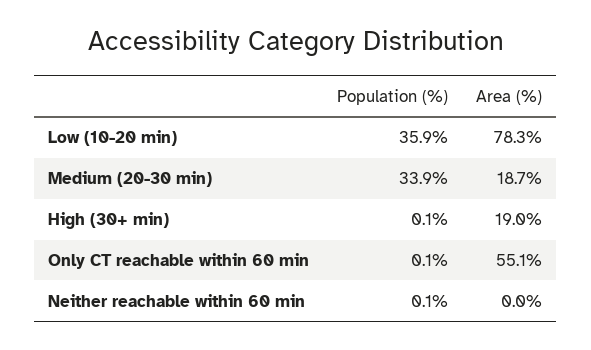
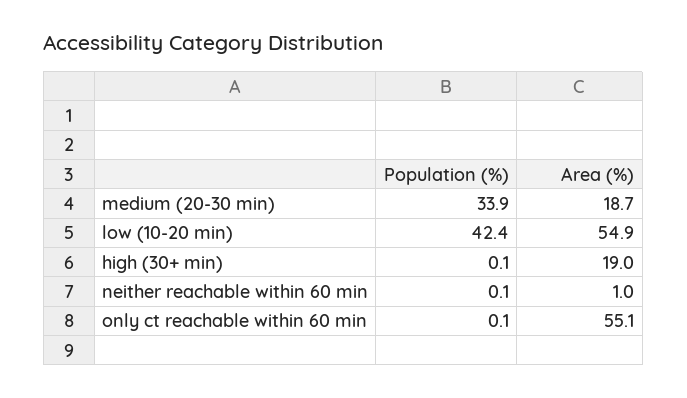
Population (%), Low (10-20 min): 35.9 -> 42.4
Area (%), Low (10-20 min): 78.3 -> 54.9
Area (%), Neither reachable within 60 min: 0 -> 1

